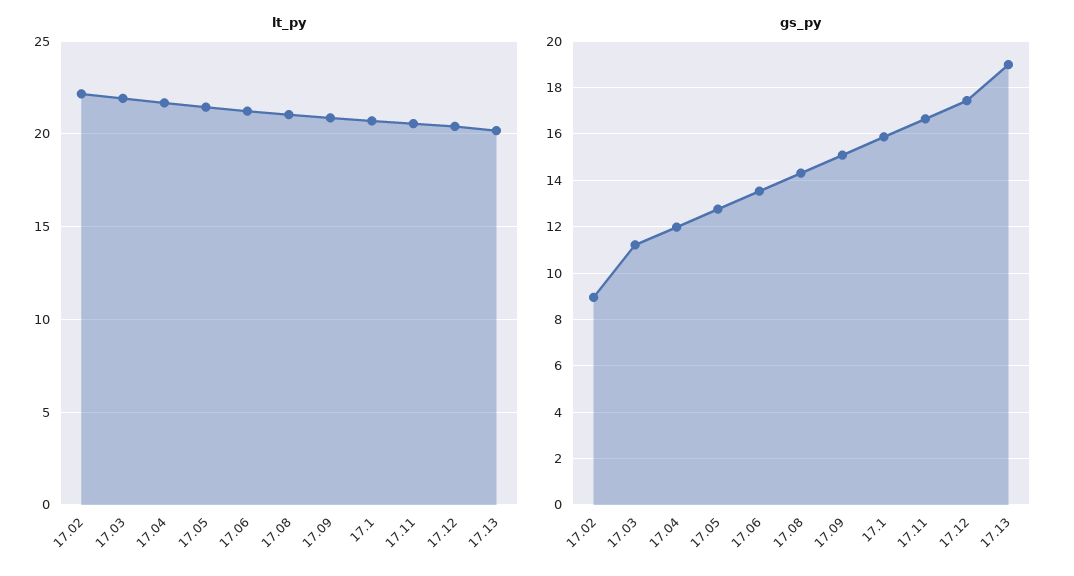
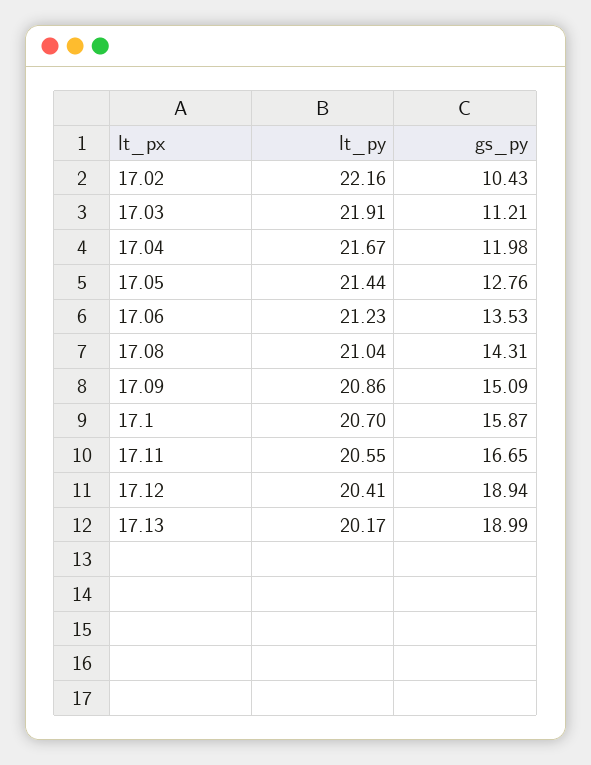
gs_py, 17.02: 9 -> 10.43
gs_py, 17.12: 17.5 -> 18.94

